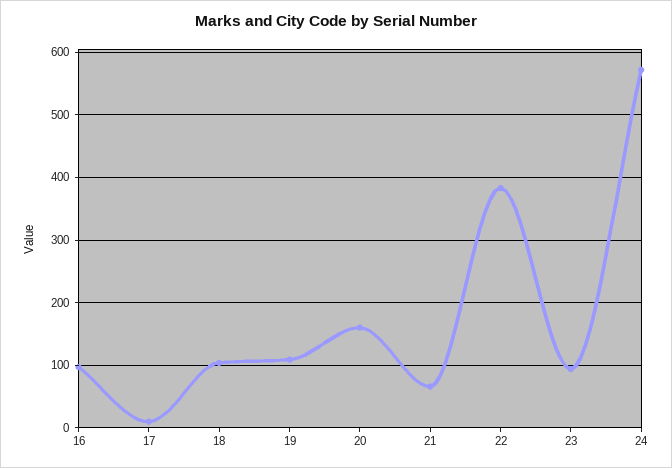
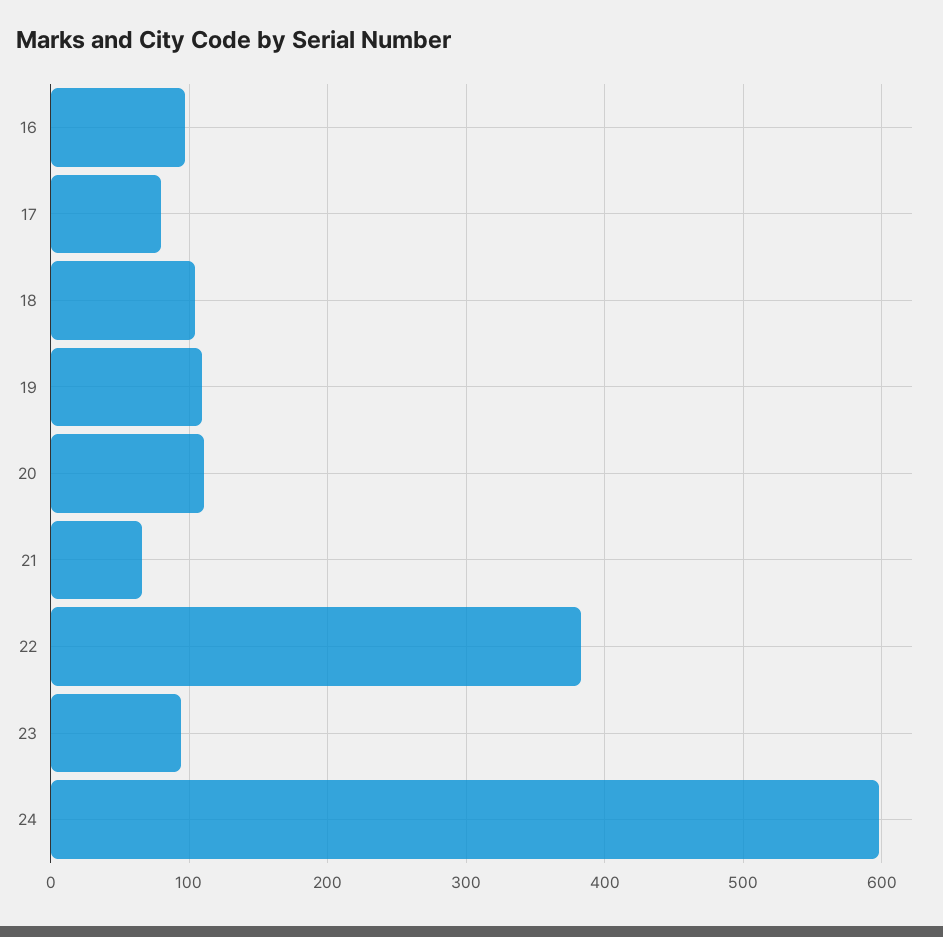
17: 10 -> 80
20: 160 -> 110
24: 570 -> 600

